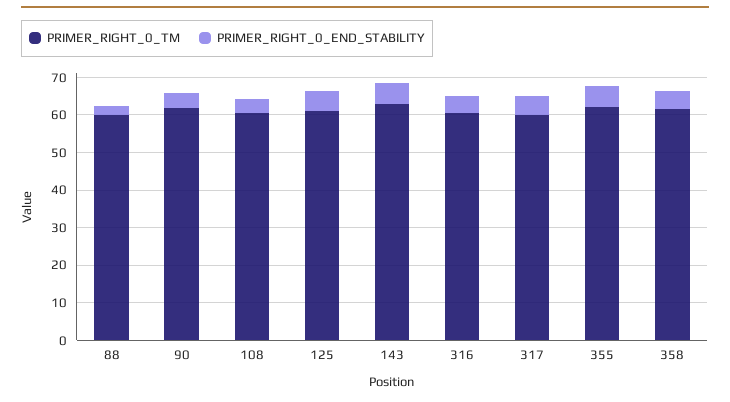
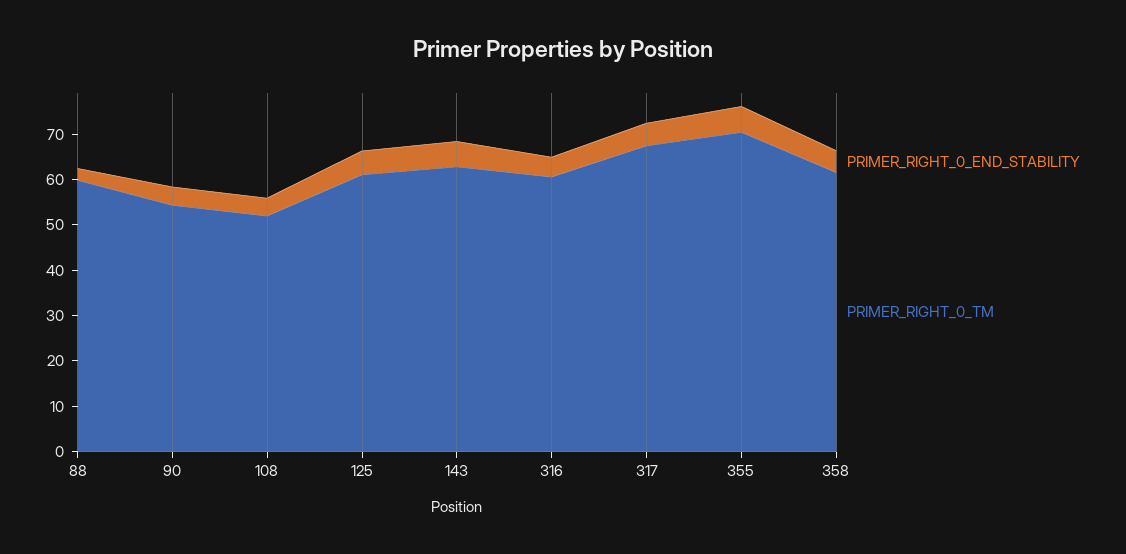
PRIMER_RIGHT_0_TM, 90: 62.5 -> 54
PRIMER_RIGHT_0_TM, 108: 60 -> 52
PRIMER_RIGHT_0_TM, 317: 60 -> 68
PRIMER_RIGHT_0_TM, 355: 62.5 -> 70

